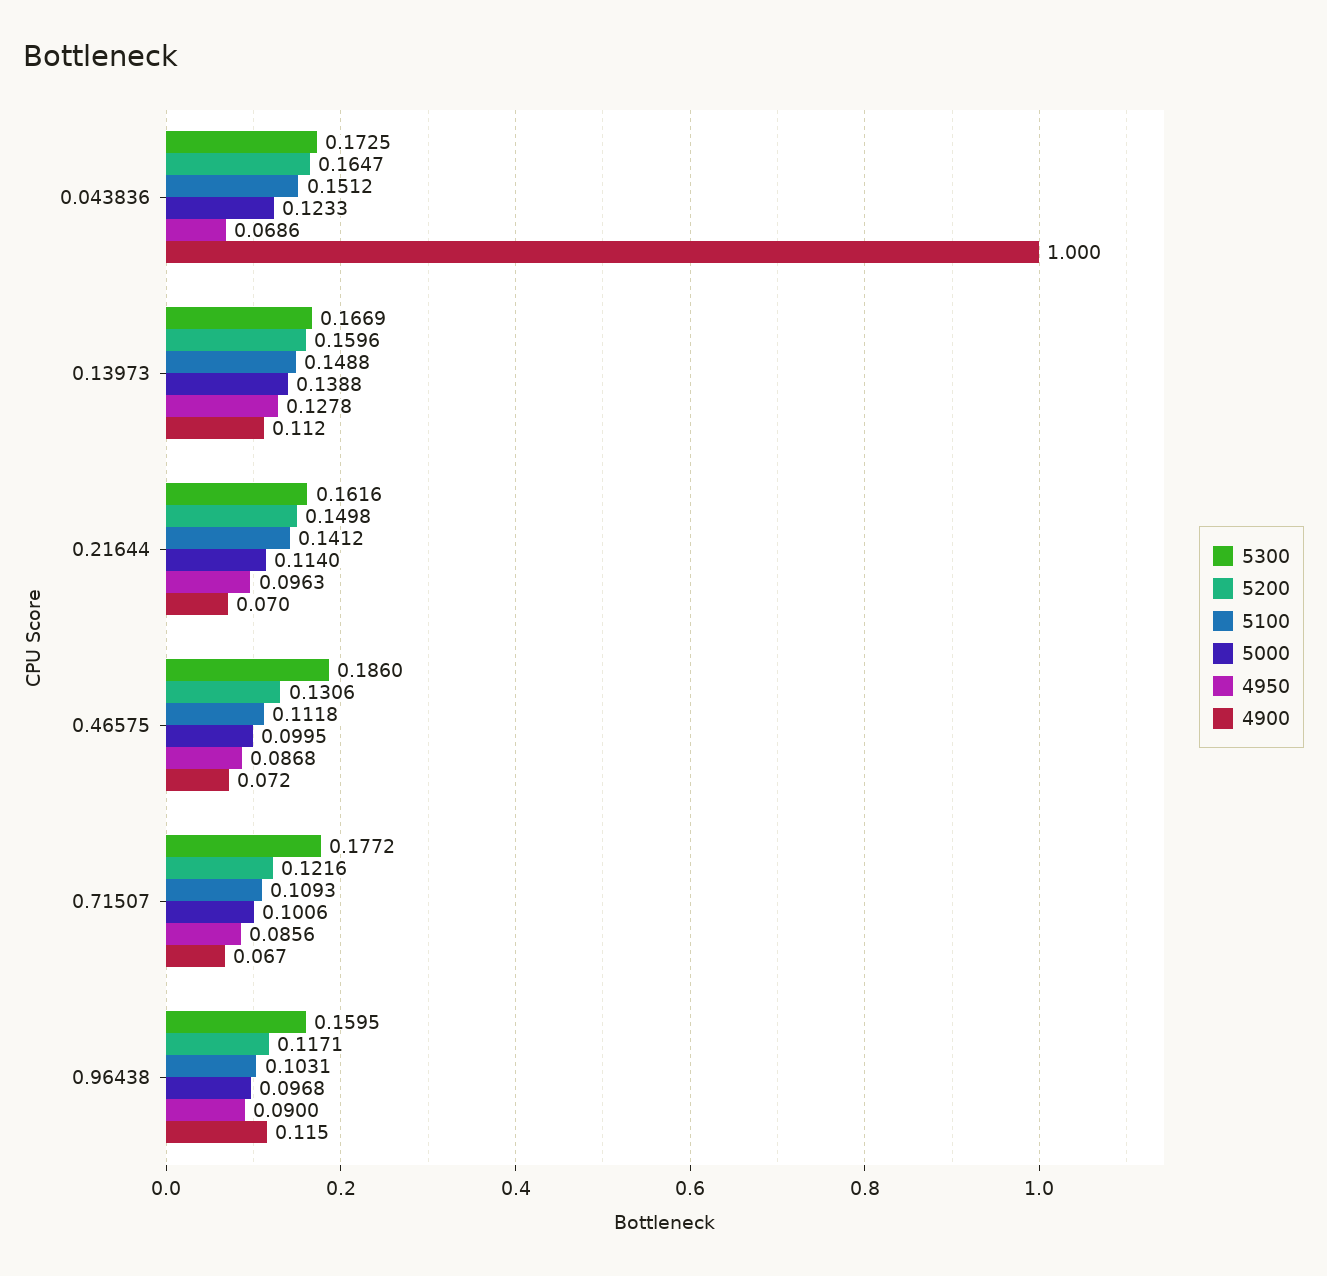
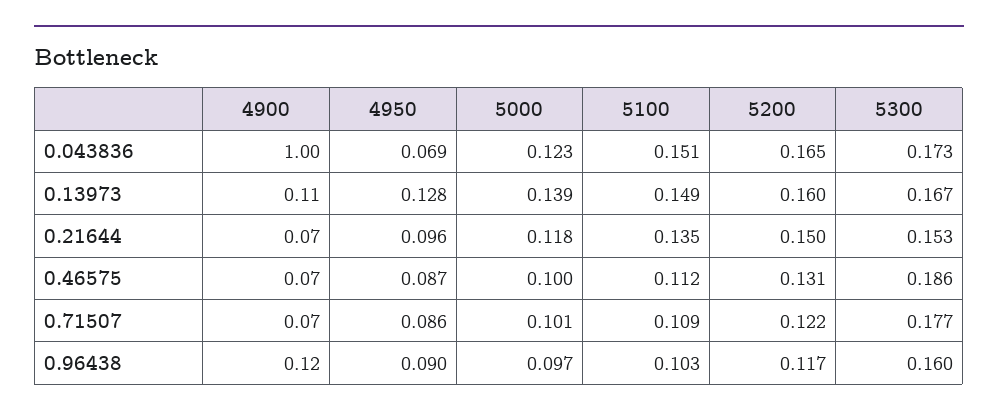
5300, 0.21644: 0.1616 -> 0.153
5100, 0.21644: 0.1412 -> 0.135
5000, 0.21644: 0.114 -> 0.118

